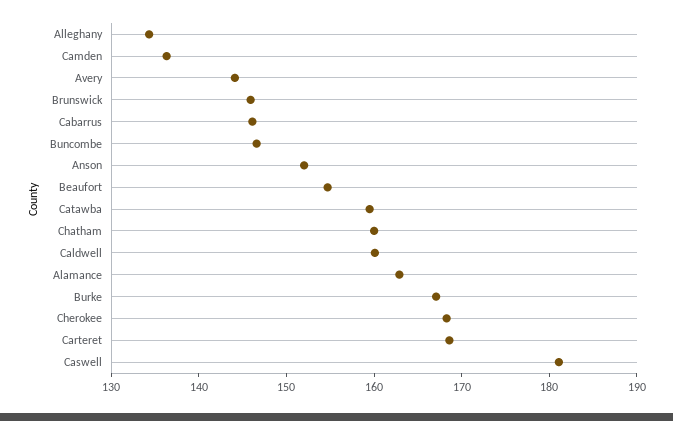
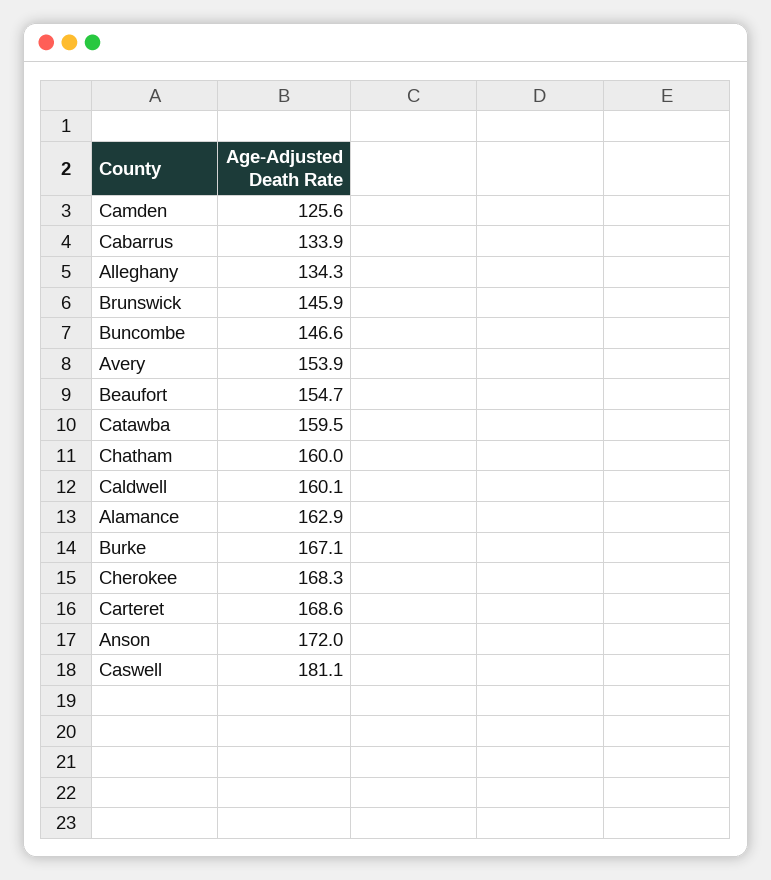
Camden: 136 -> 125.6
Avery: 144 -> 153.9
Cabarrus: 146 -> 133.9
Anson: 152 -> 172

